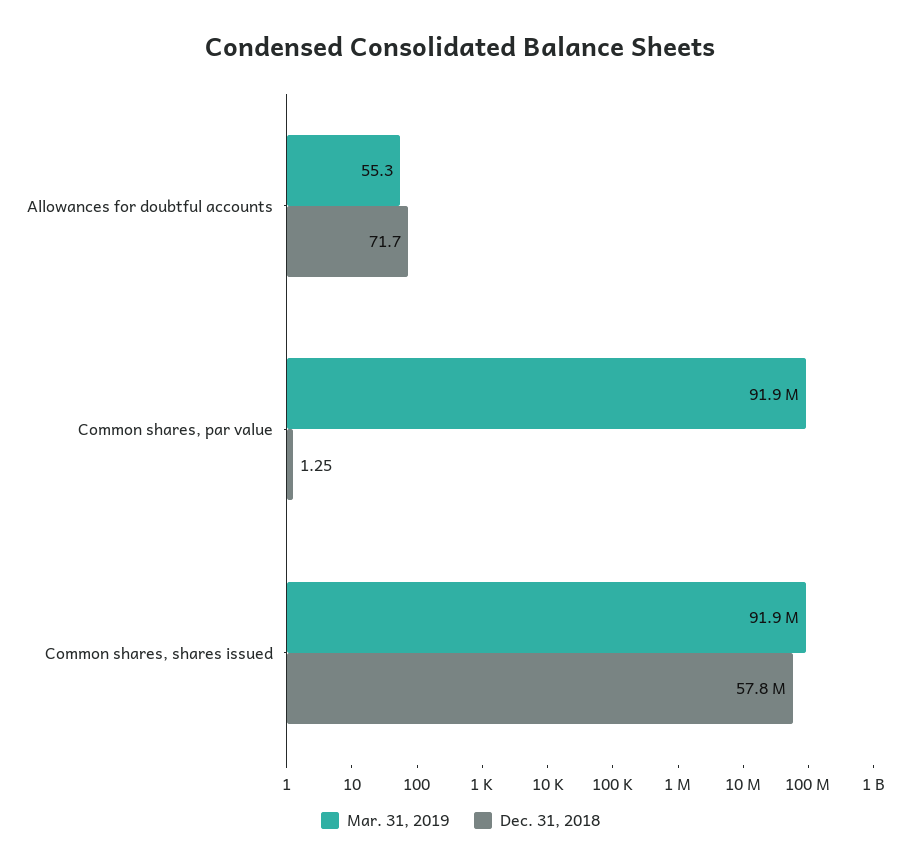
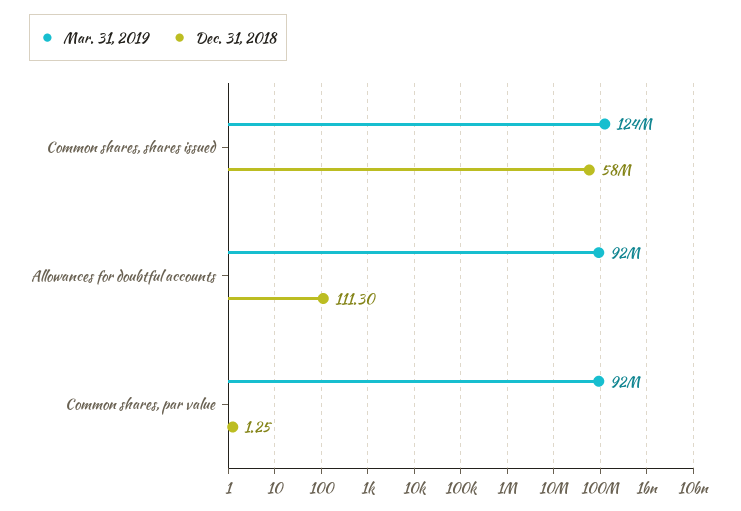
Mar. 31, 2019, Allowances for doubtful accounts: 55.3 -> 92000000
Dec. 31, 2018, Allowances for doubtful accounts: 71.7 -> 111.3
Mar. 31, 2019, Common shares, shares issued: 91900000 -> 124000000

